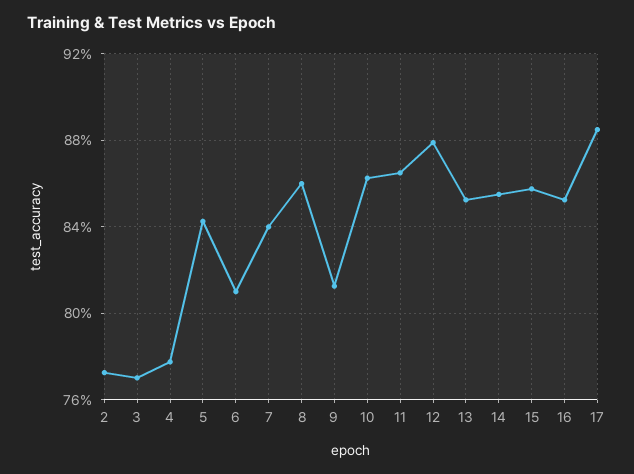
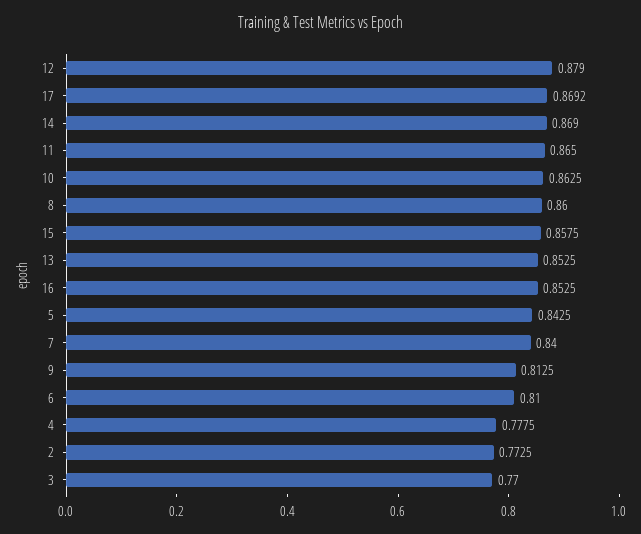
14: 0.855 -> 0.869
17: 0.885 -> 0.8692

